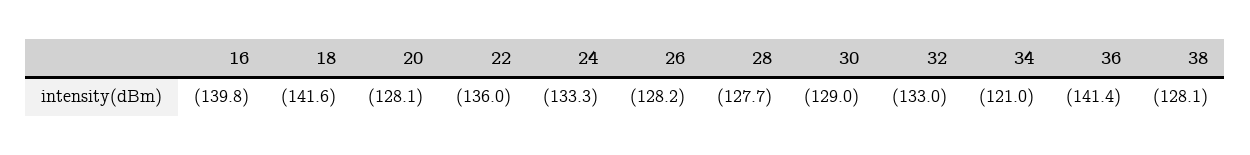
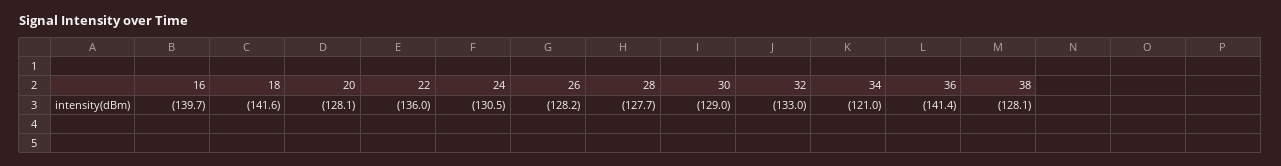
16: -139.8 -> -139.7
24: -133.3 -> -130.5

